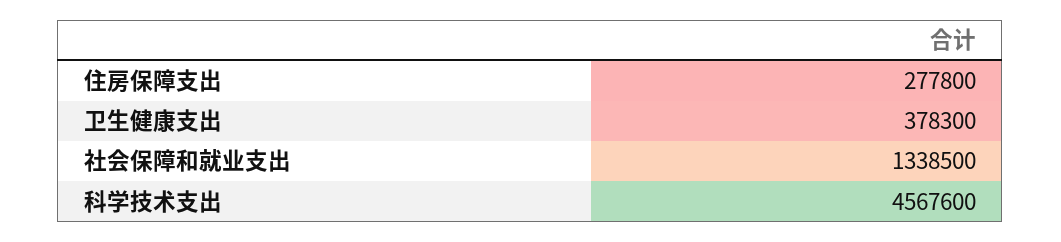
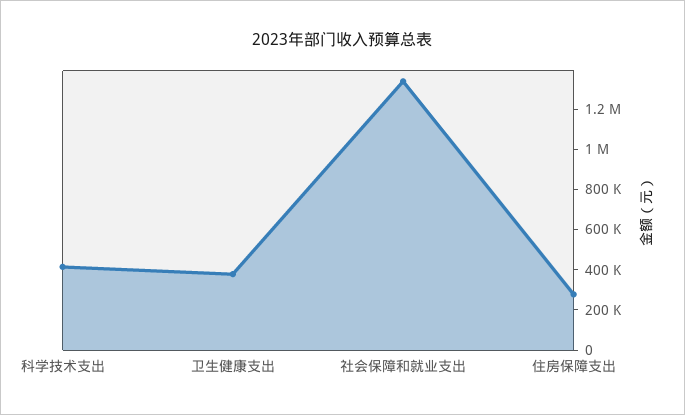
科学技术支出: 4567600 -> 400000

